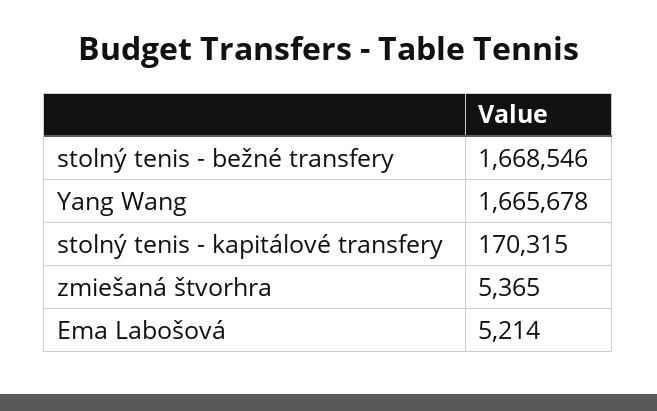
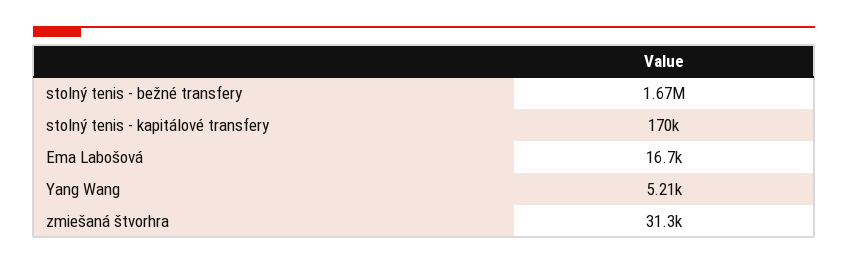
Yang Wang: 1665678 -> 5210
zmiešaná štvorhra: 5365 -> 31300
Ema Labošová: 5214 -> 16700

